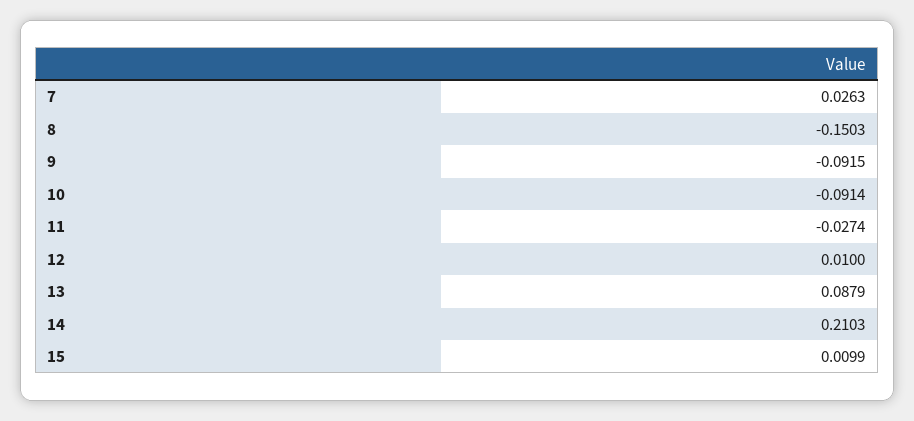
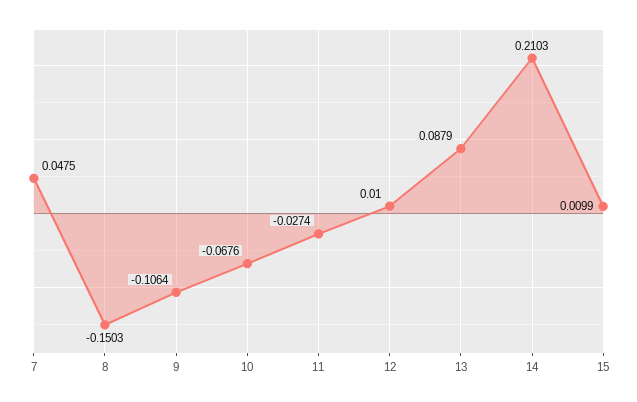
7: 0.0263 -> 0.0475
9: -0.0915 -> -0.1064
10: -0.0914 -> -0.0676

